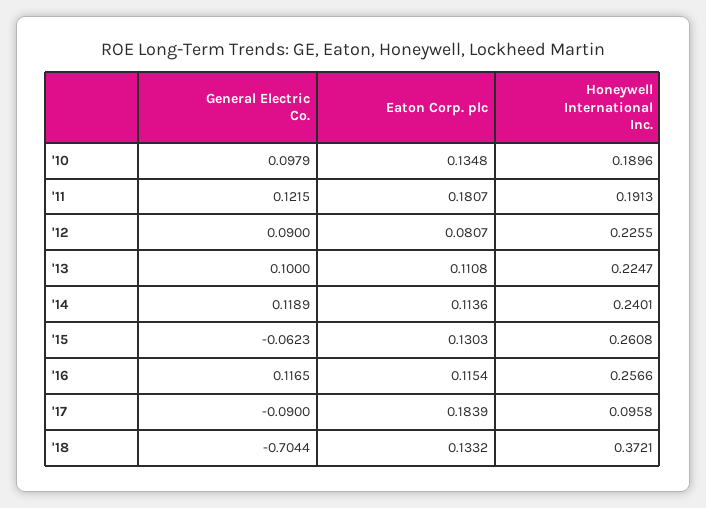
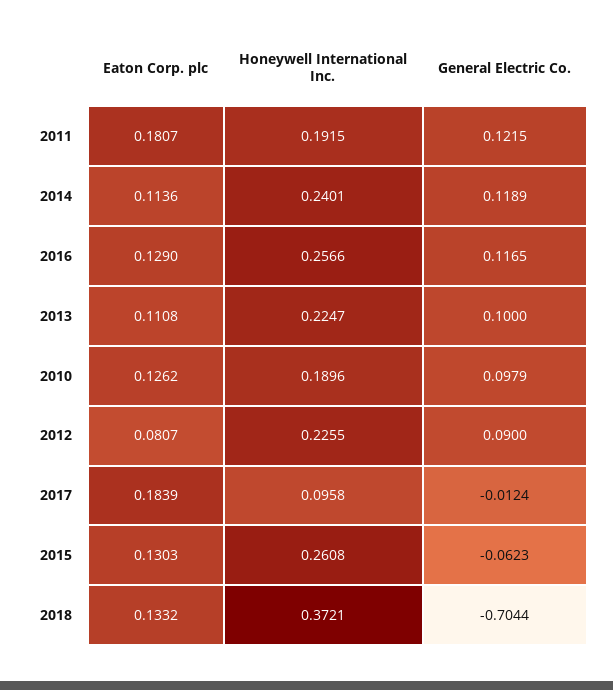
Eaton Corp. plc, '10: 0.1348 -> 0.1262
Honeywell International Inc., '11: 0.1913 -> 0.1915
Eaton Corp. plc, '16: 0.1154 -> 0.129
General Electric Co., '17: -0.09 -> -0.0124

